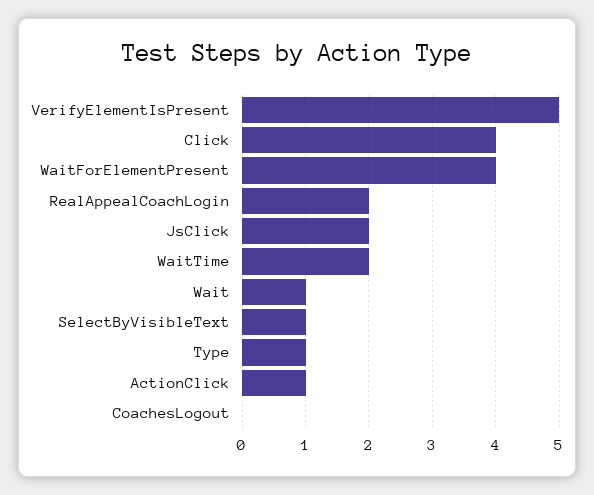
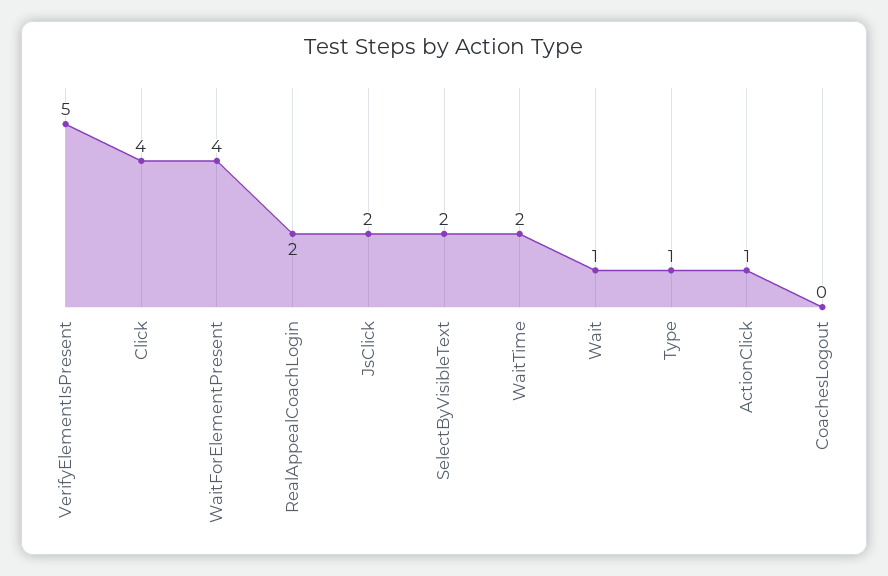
SelectByVisibleText: 1 -> 2

